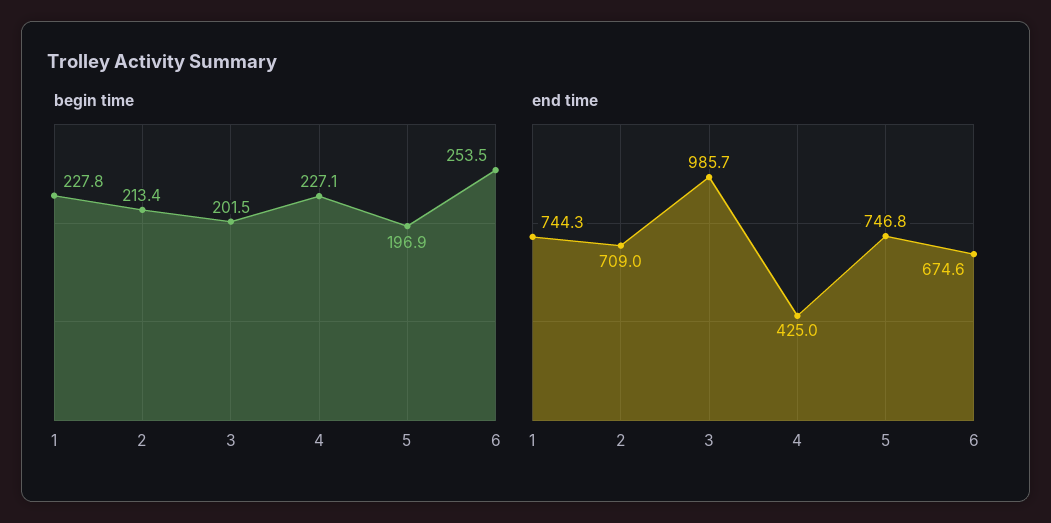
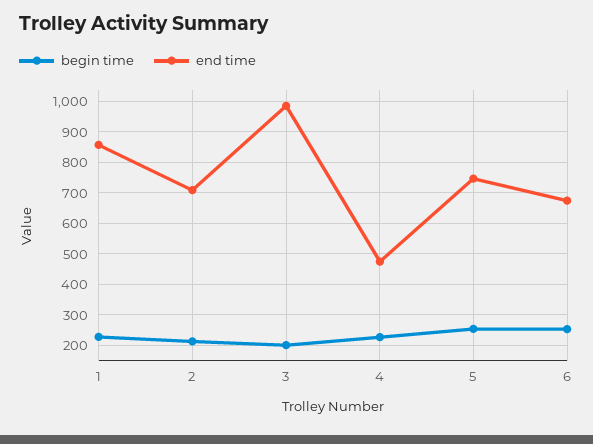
begin time, 5: 196.9 -> 260
end time, 1: 744.3 -> 860
end time, 4: 425 -> 480

